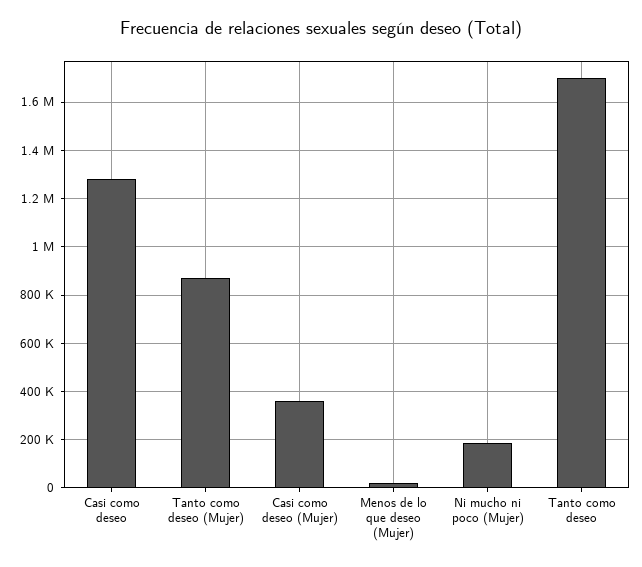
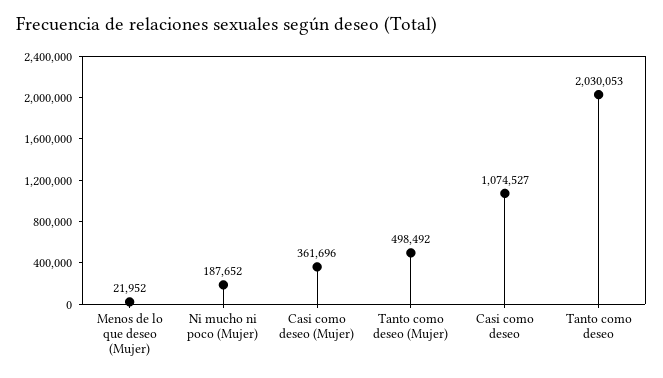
Casi como deseo: 1275000 -> 1074527
Tanto como deseo (Mujer): 875000 -> 498492
Tanto como deseo: 1700000 -> 2030053

